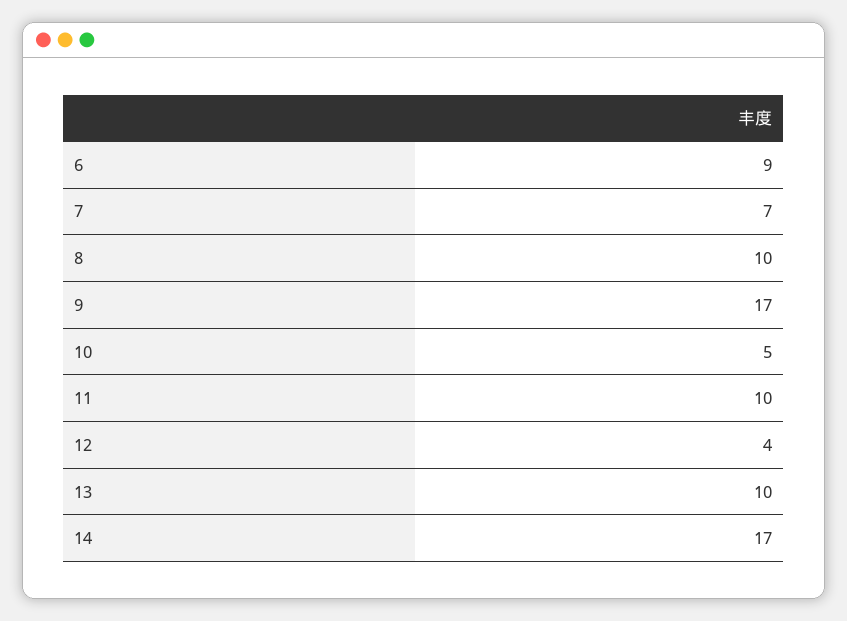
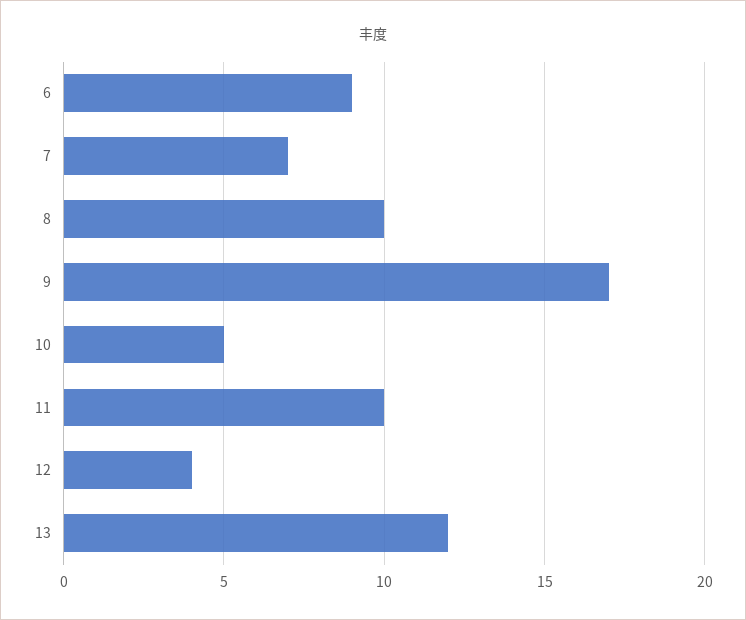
13: 10 -> 12
14: 17 -> none

